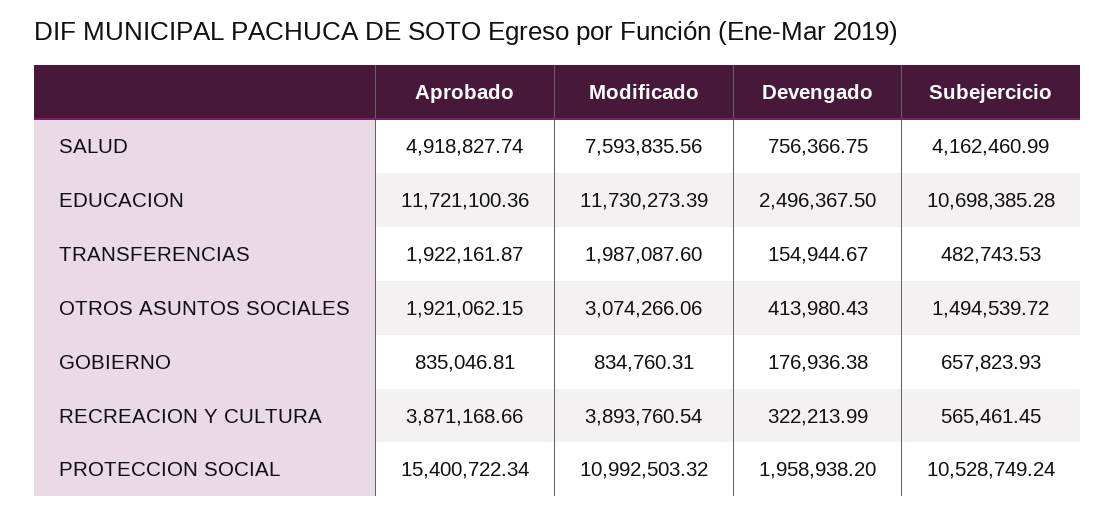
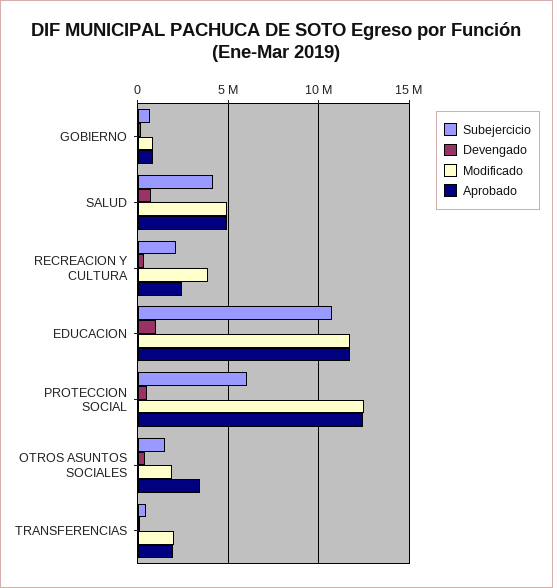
Modificado, SALUD: 7593835.56 -> 5000000
Devengado, EDUCACION: 2496367.5 -> 1000000
Aprobado, OTROS ASUNTOS SOCIALES: 1921062.15 -> 3500000
Modificado, OTROS ASUNTOS SOCIALES: 3074266.06 -> 2000000
Aprobado, RECREACION Y CULTURA: 3871168.66 -> 2500000
Subejercicio, RECREACION Y CULTURA: 565461.45 -> 2000000
Aprobado, PROTECCION SOCIAL: 15400722.34 -> 12500000
Modificado, PROTECCION SOCIAL: 10992503.32 -> 12500000
Devengado, PROTECCION SOCIAL: 1958938.2 -> 500000
Subejercicio, PROTECCION SOCIAL: 10528749.24 -> 6000000

